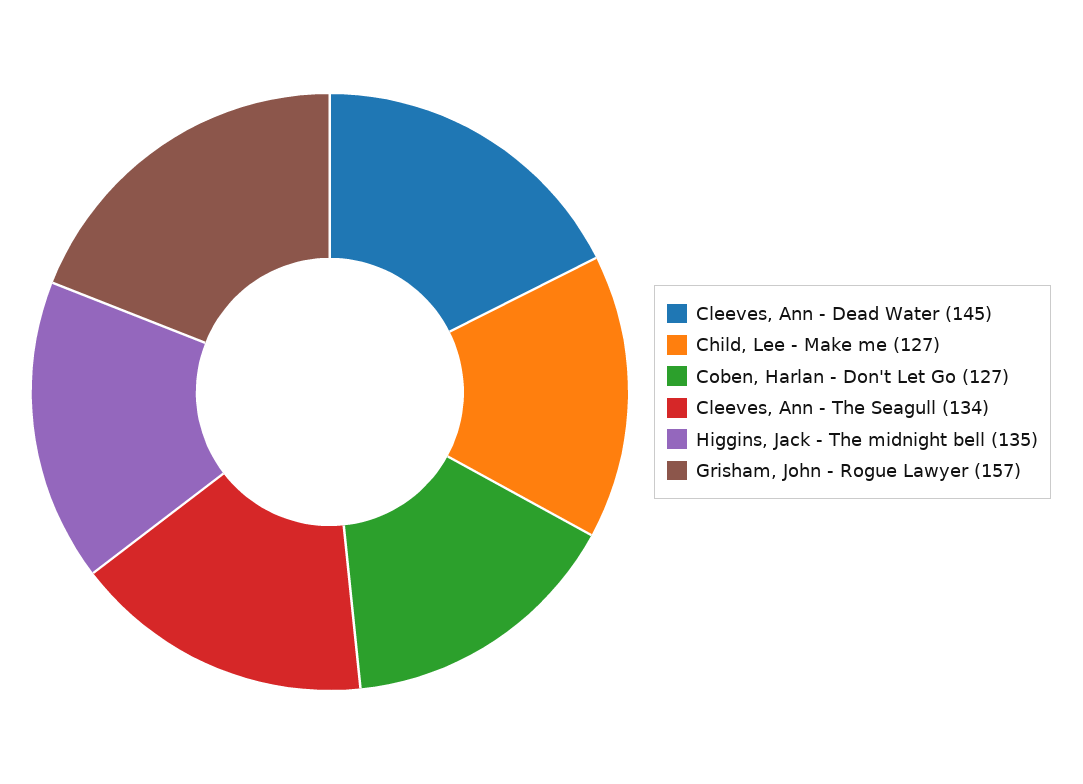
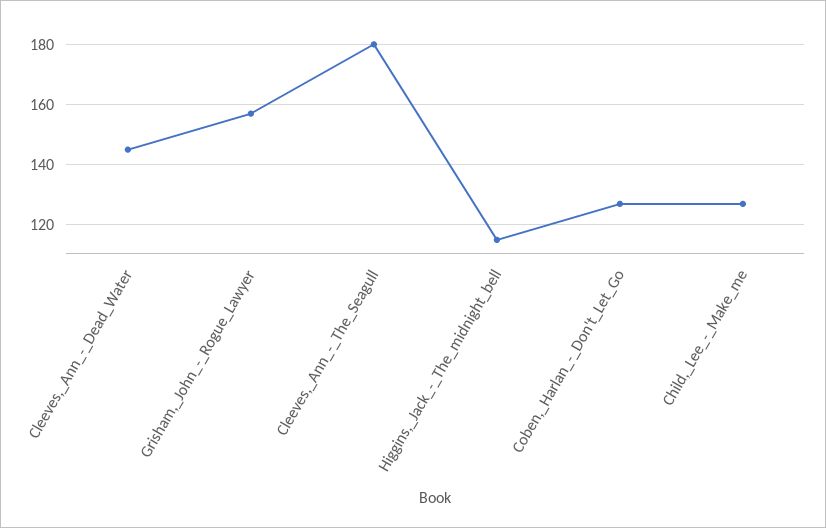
Cleeves, Ann - The Seagull: 134 -> 180
Higgins, Jack - The midnight bell: 135 -> 115

